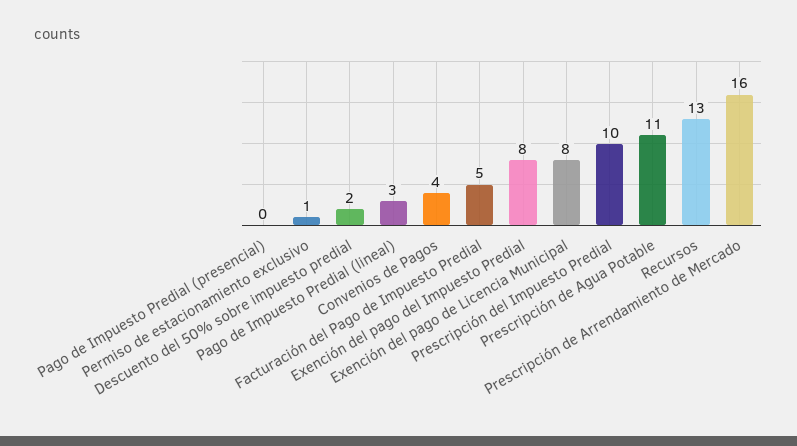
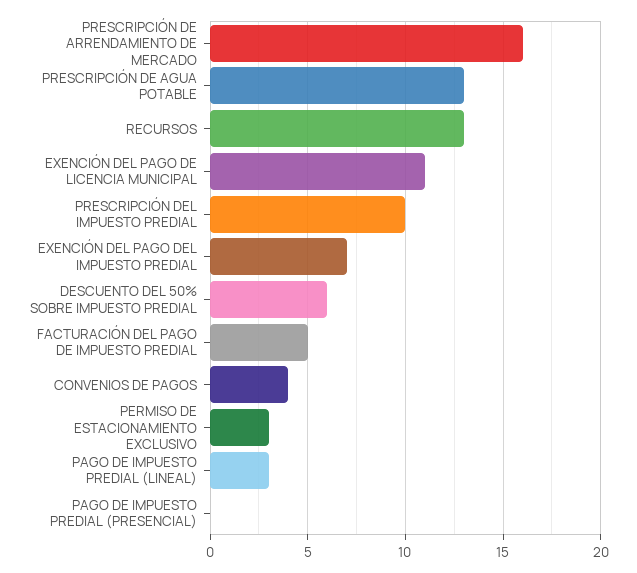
Permiso de estacionamiento exclusivo: 1 -> 3
Descuento del 50% sobre impuesto predial: 2 -> 6
Exención del pago del Impuesto Predial: 8 -> 7
Exención del pago de Licencia Municipal: 8 -> 11
Prescripción de Agua Potable: 11 -> 13

